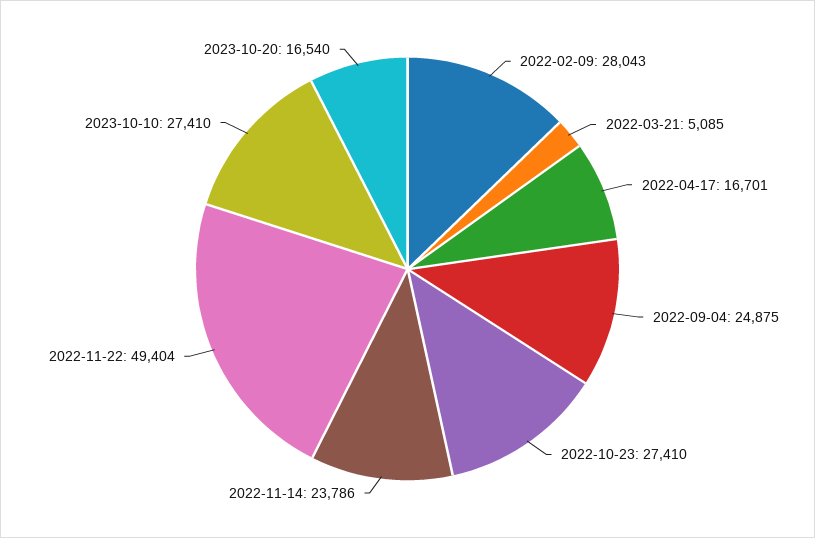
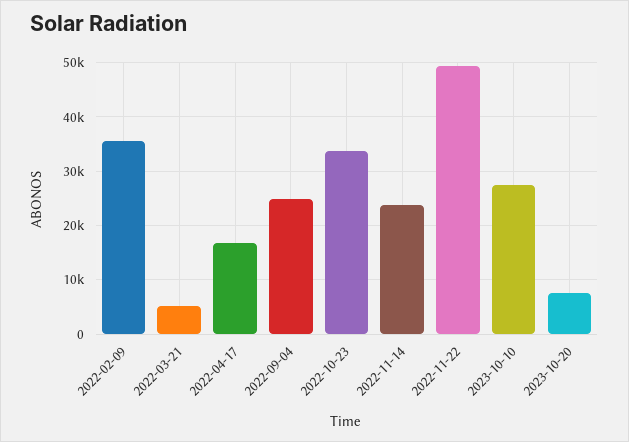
2022-02-09: 28043 -> 36000
2022-10-23: 27410 -> 34000
2023-10-20: 16540 -> 8000

